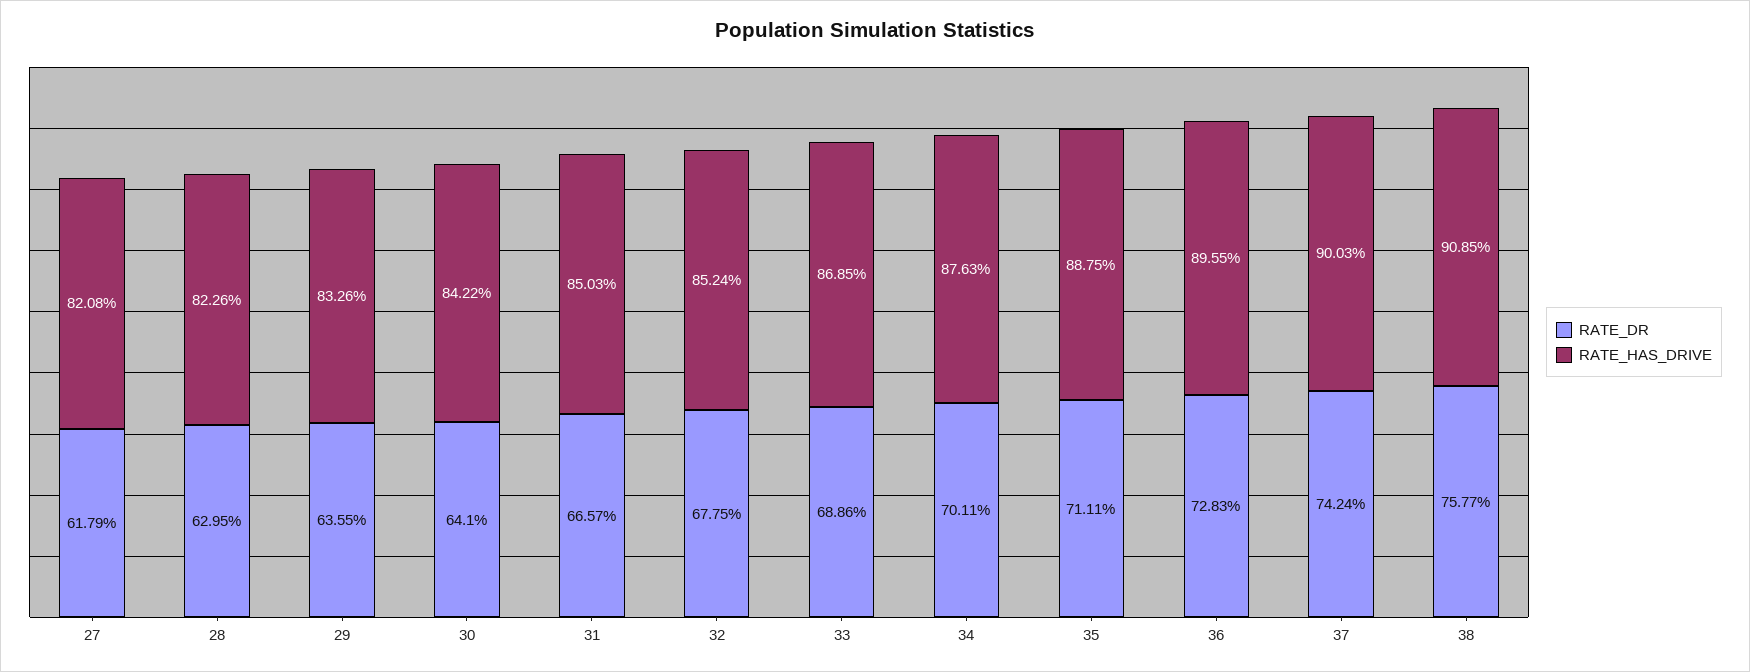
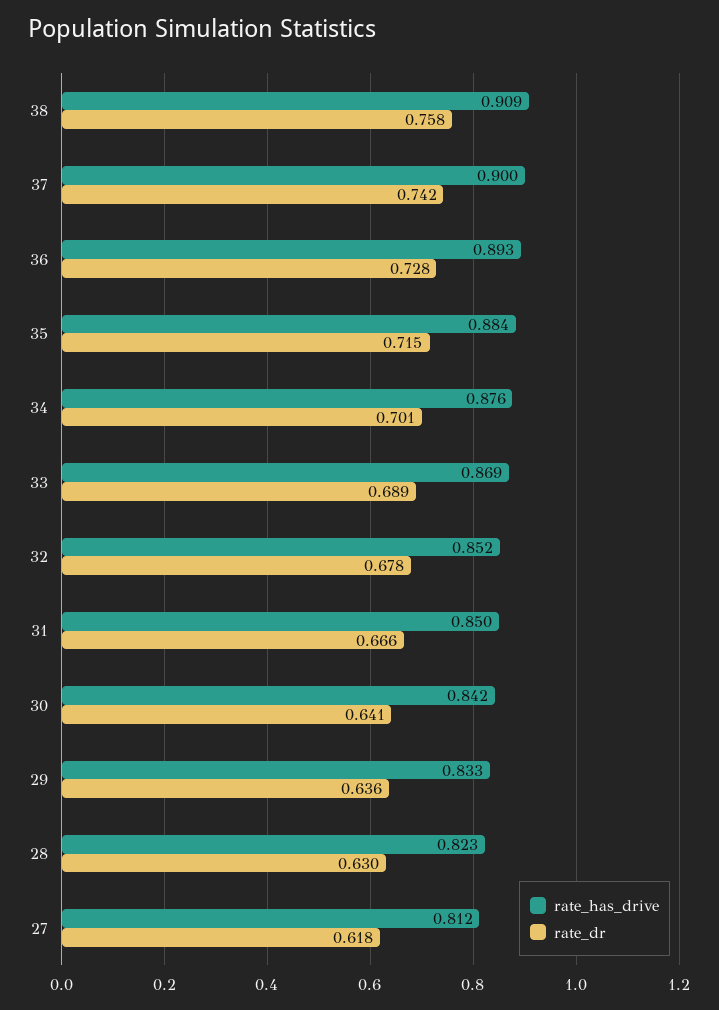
RATE_HAS_DRIVE, 27: 0.8208 -> 0.812
RATE_DR, 35: 0.7111 -> 0.715
RATE_HAS_DRIVE, 35: 0.8875 -> 0.884
RATE_HAS_DRIVE, 36: 0.8955 -> 0.893

